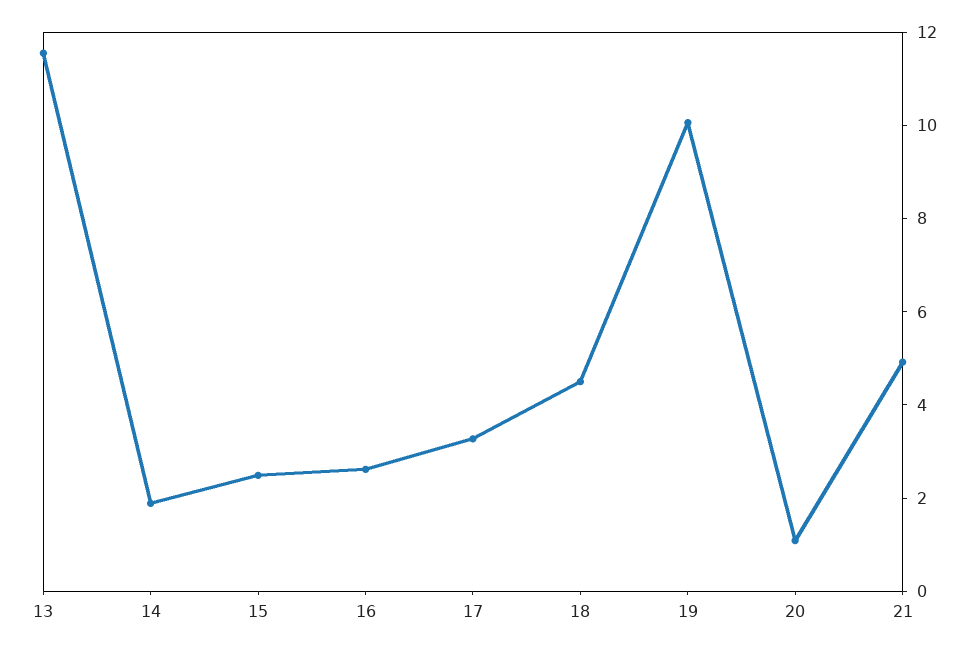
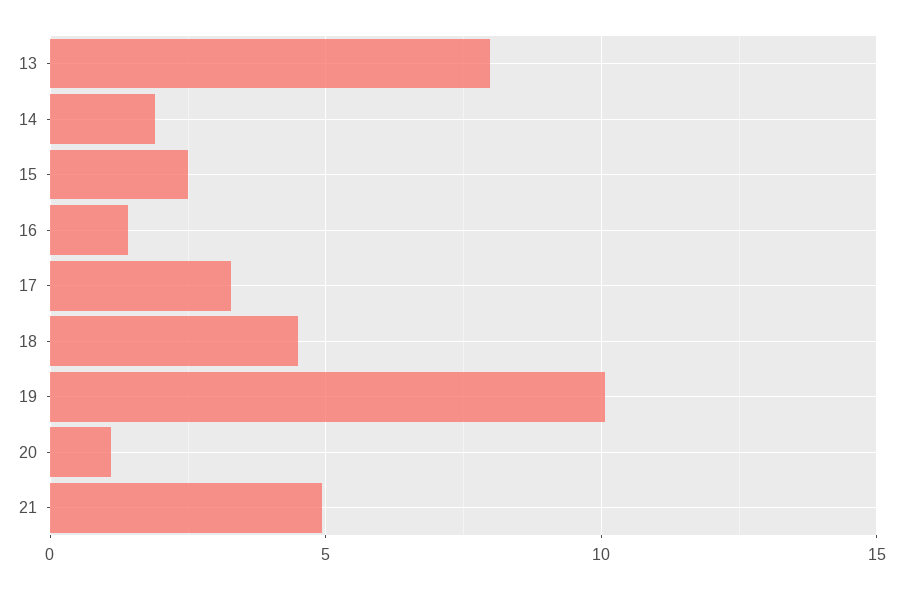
13: 11.5 -> 8
16: 2.5 -> 1.5

